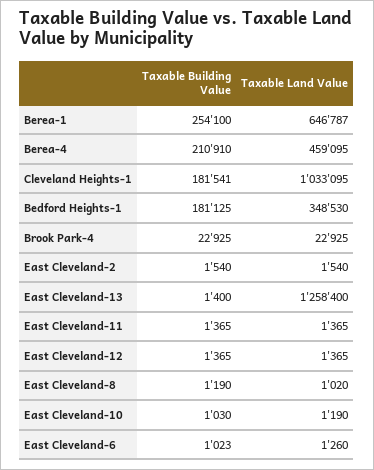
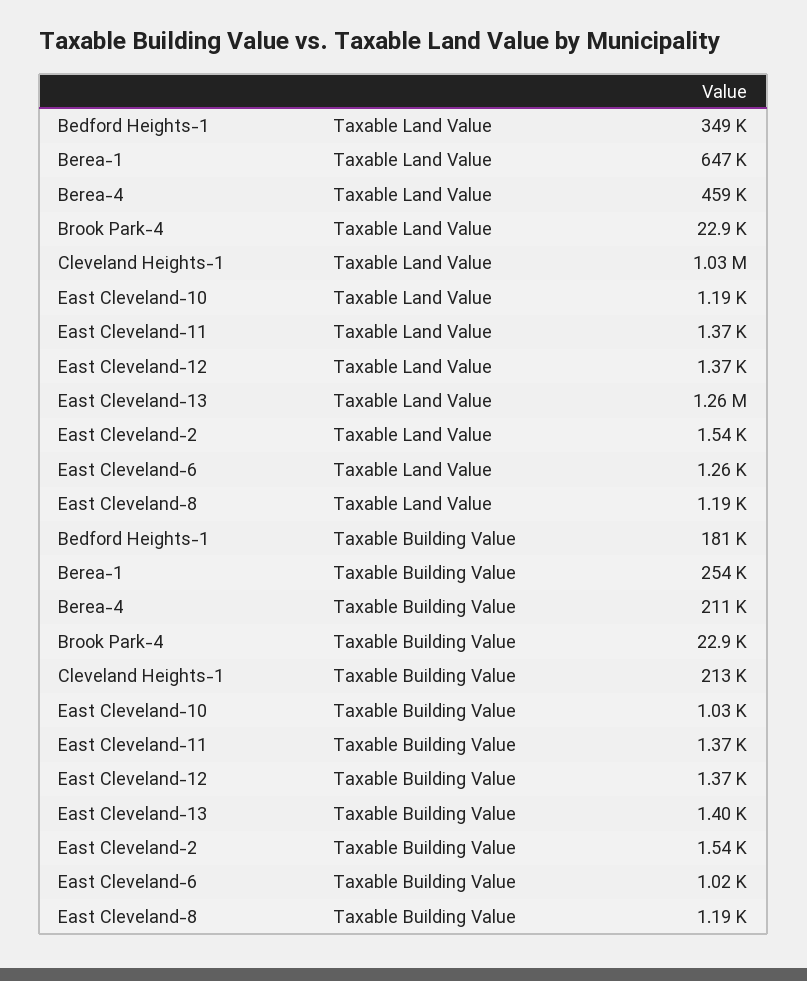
Taxable Building Value, Cleveland Heights-1: 181541 -> 213000
Taxable Land Value, East Cleveland-8: 1020 -> 1190

